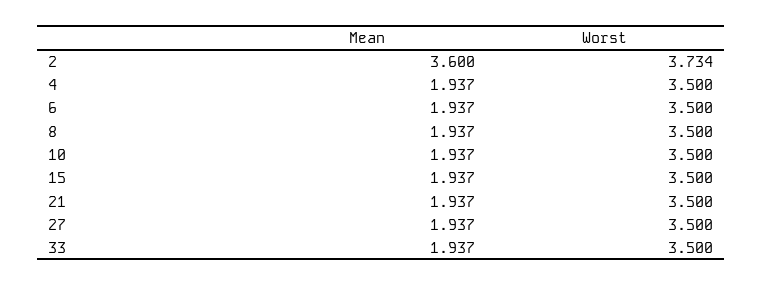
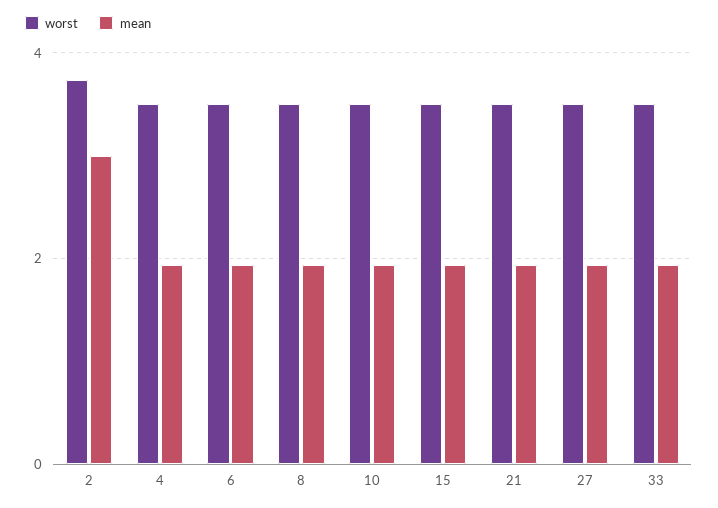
Mean, 2: 3.6 -> 3

